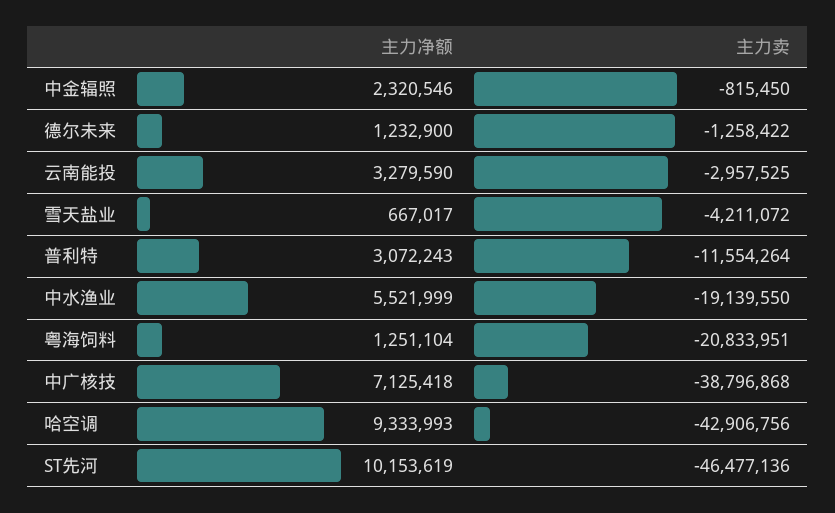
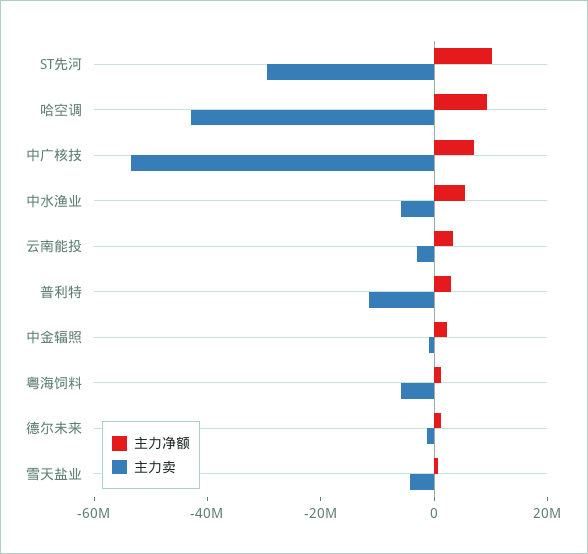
主力卖, 中水渔业: -19139550 -> -5000000
主力卖, 粤海饲料: -20833951 -> -5000000
主力卖, 中广核技: -38796868 -> -55000000
主力卖, ST先河: -46477136 -> -30000000

